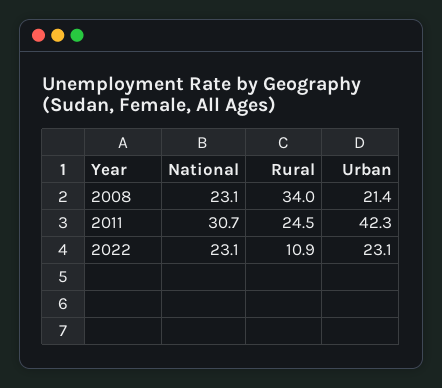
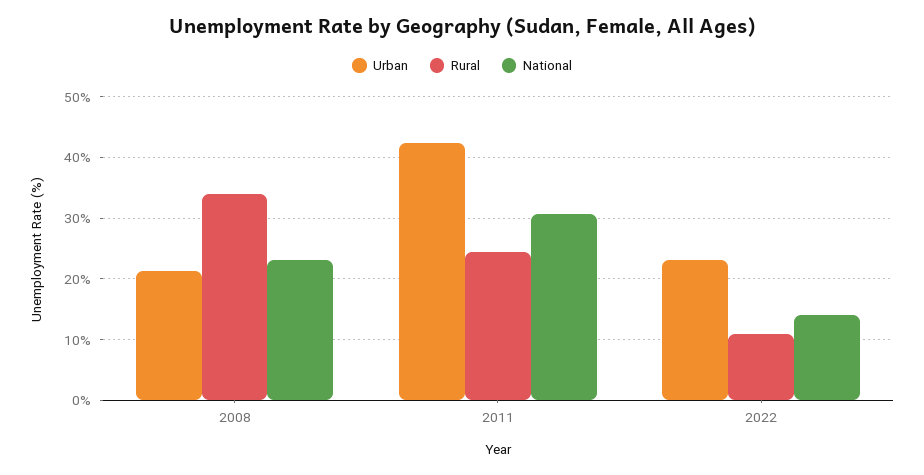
National, 2022: 23.1 -> 14

